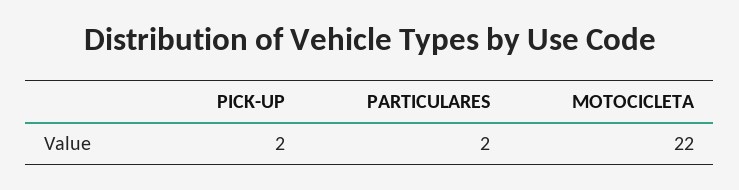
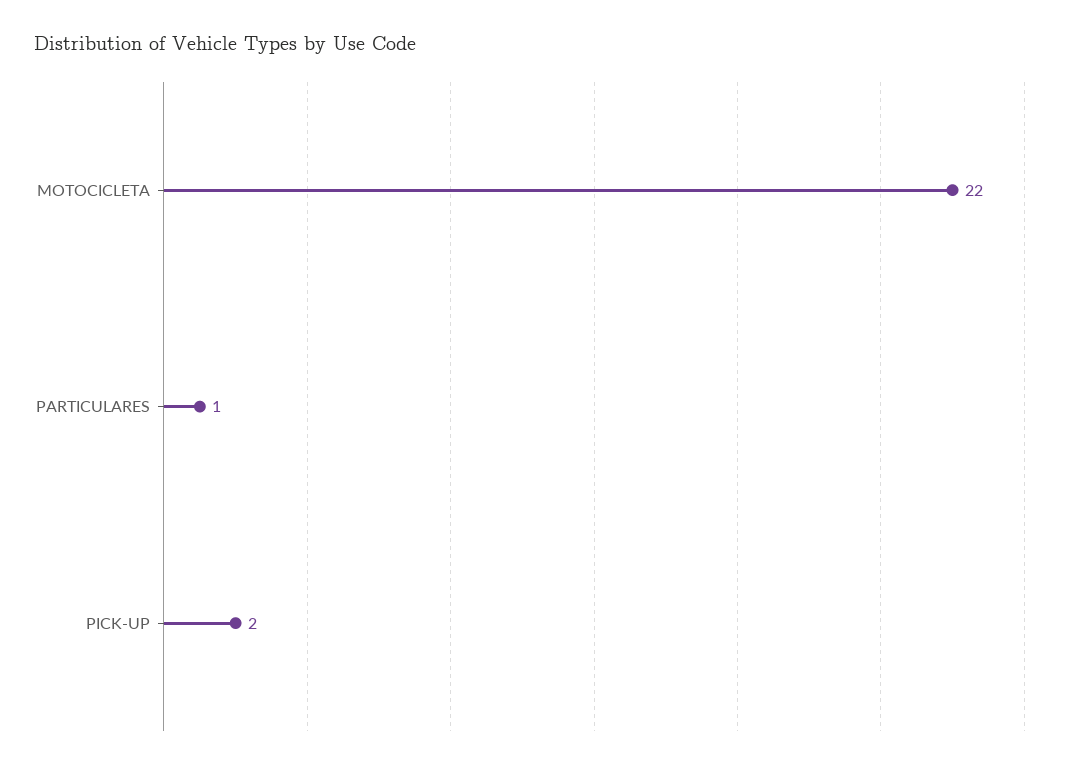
PARTICULARES: 2 -> 1

